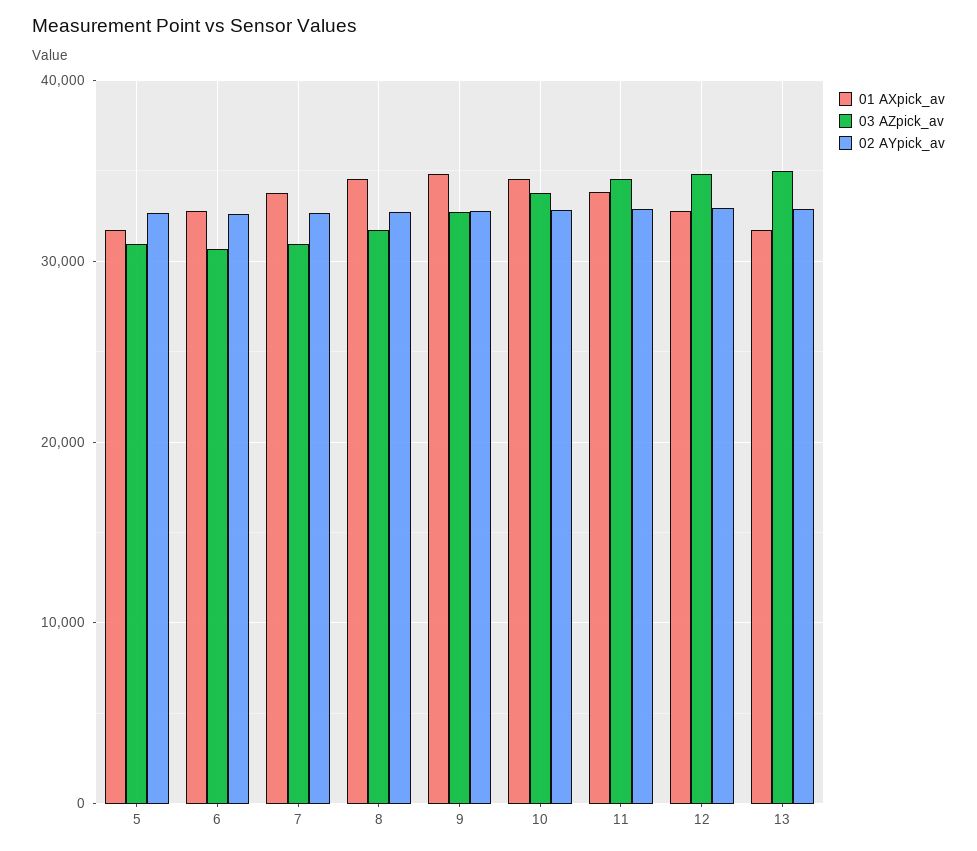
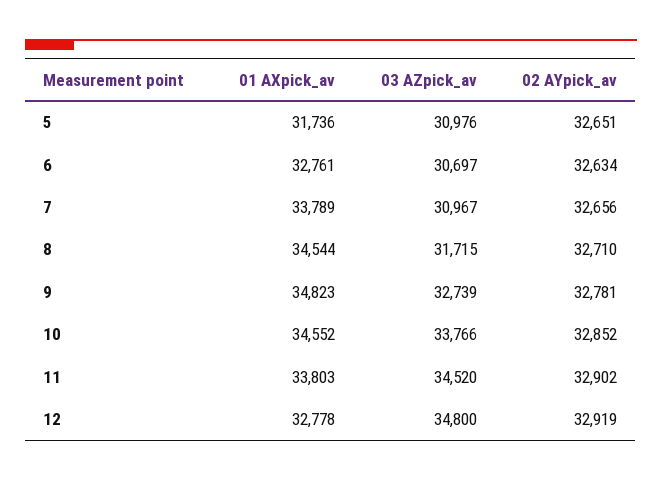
01 AXpick_av, 13: 32000 -> none
03 AZpick_av, 13: 35000 -> none
02 AYpick_av, 13: 33000 -> none

